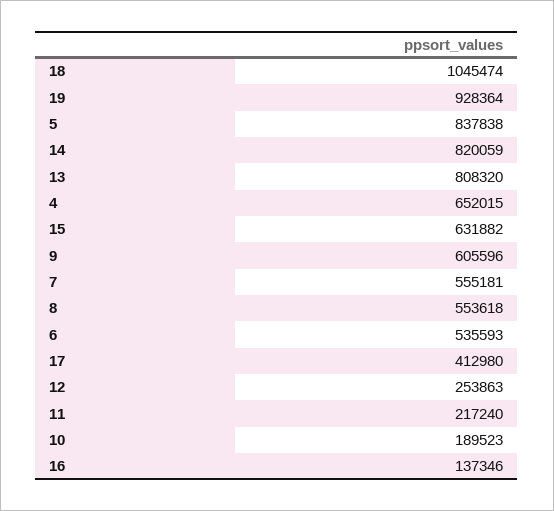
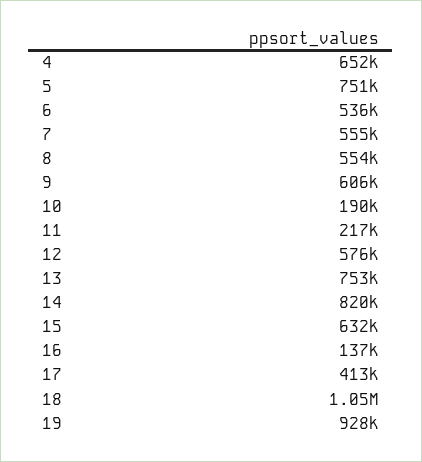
5: 837838 -> 751000
13: 808320 -> 753000
12: 253863 -> 576000

